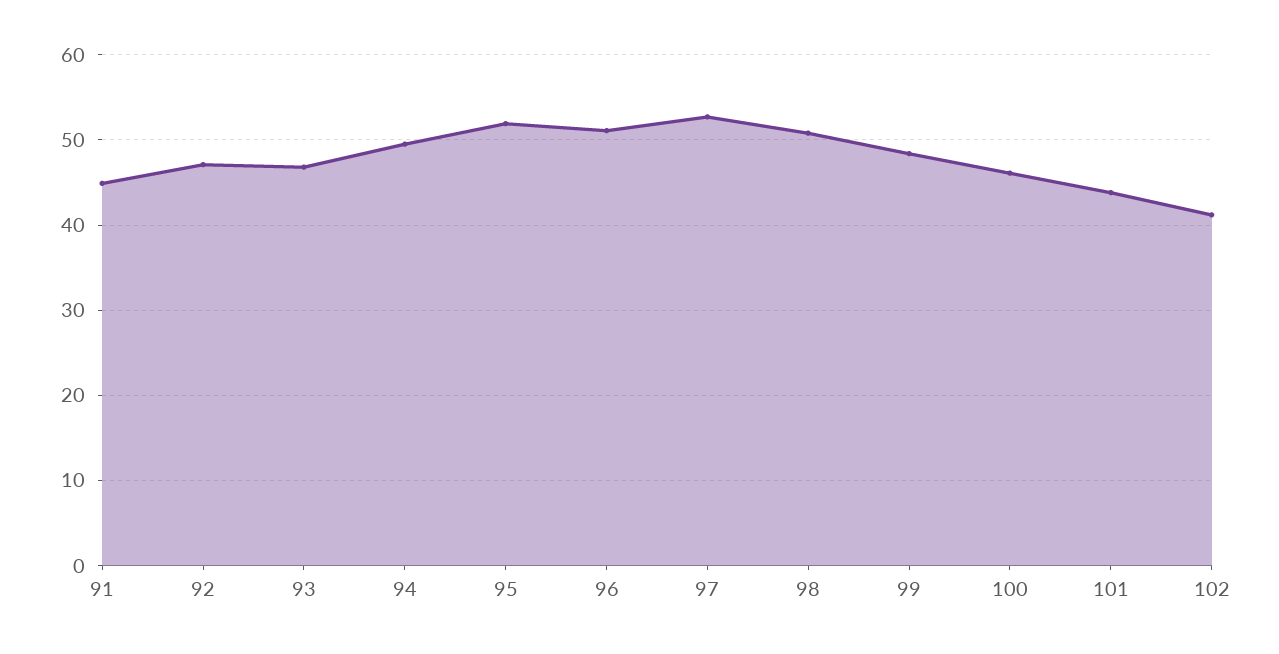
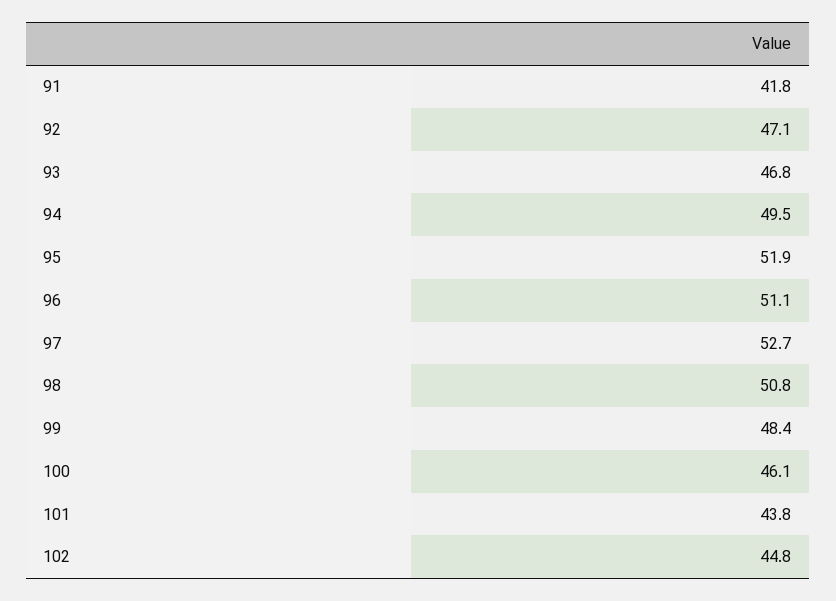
91: 45 -> 41.8
102: 41 -> 44.8

